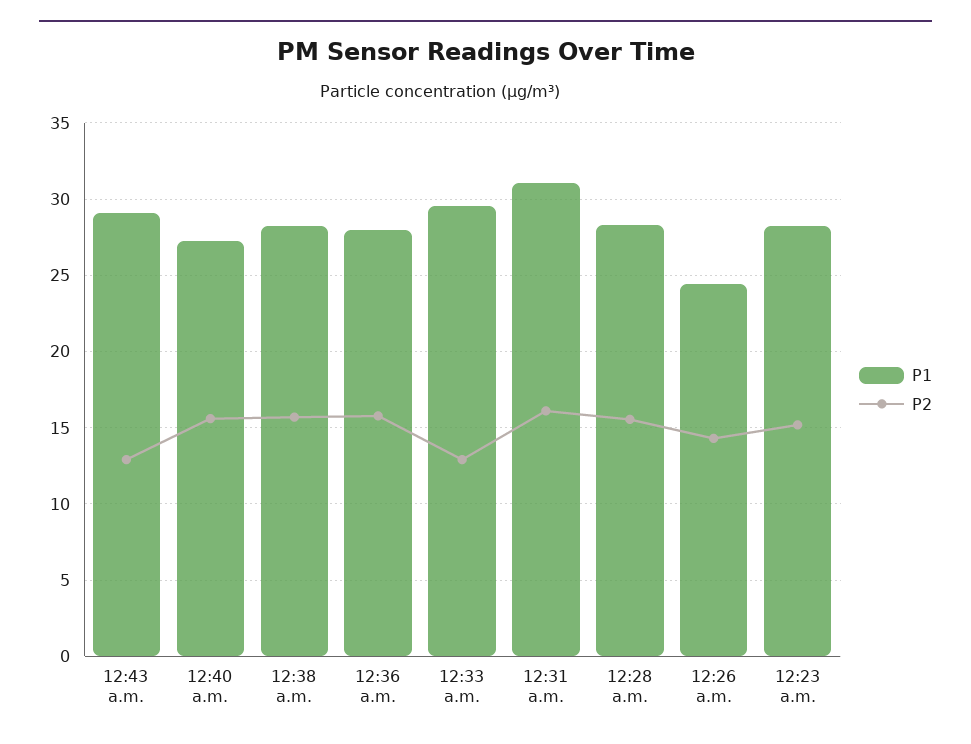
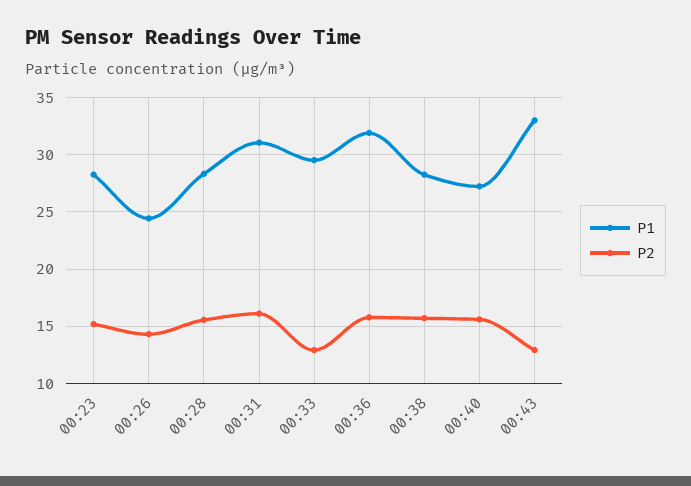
P1, 12:43 a.m.: 29 -> 33
P1, 12:36 a.m.: 28 -> 32

